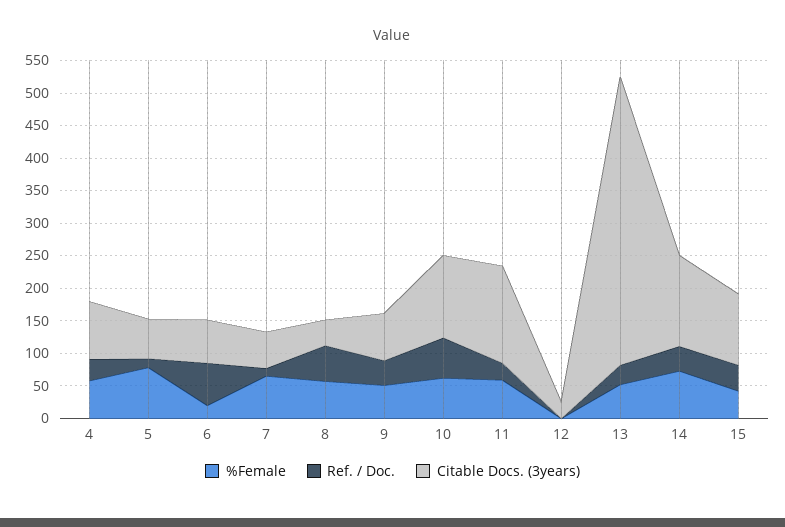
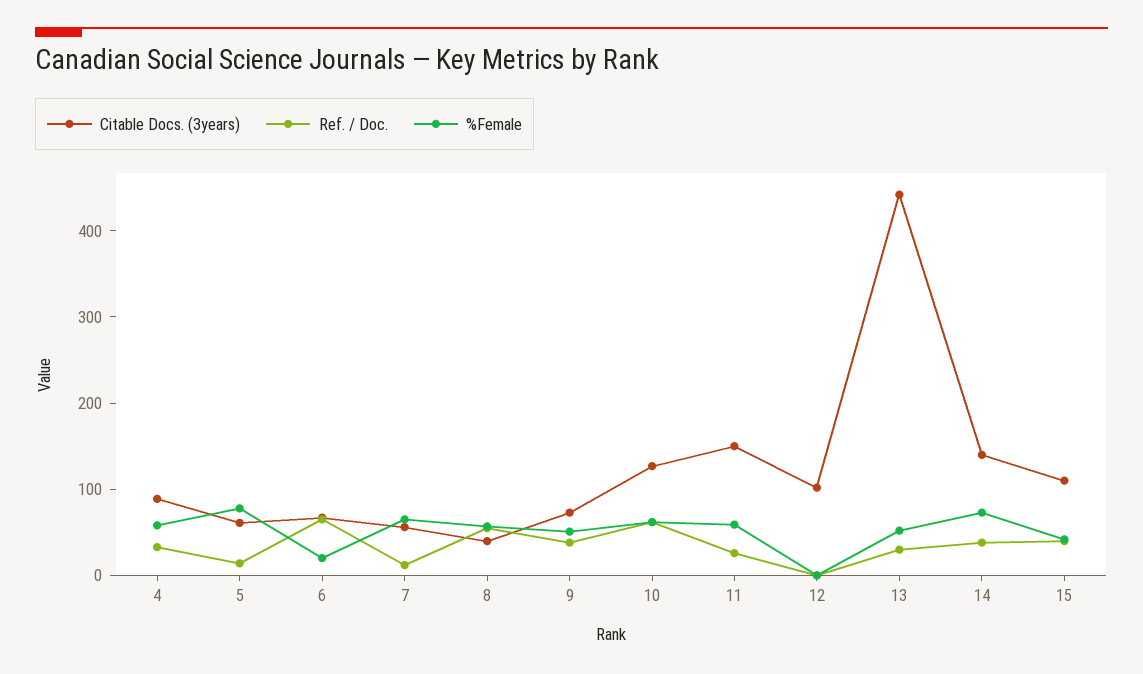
Citable Docs. (3years), 12: 25 -> 100

